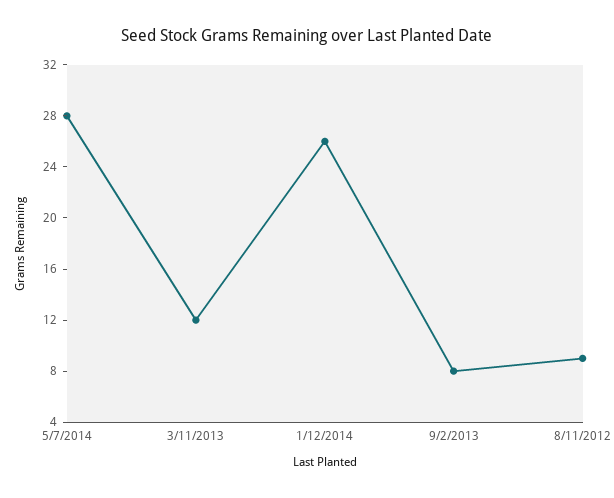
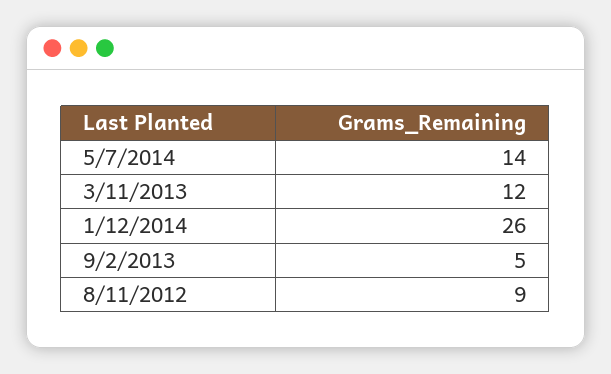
5/7/2014: 28 -> 14
9/2/2013: 8 -> 5

